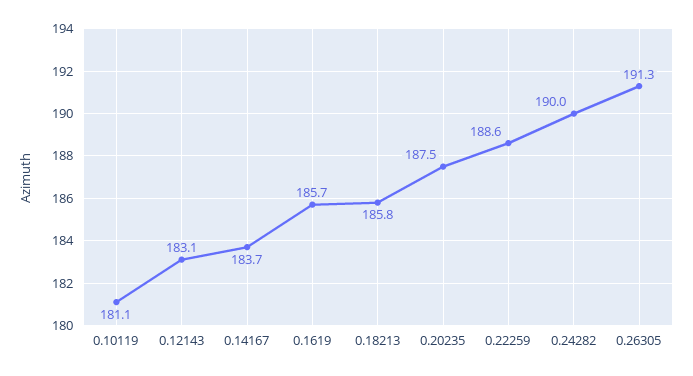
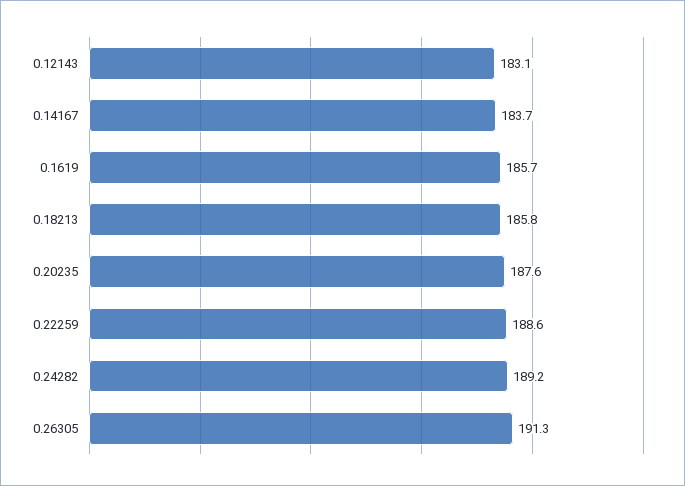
0.10119: 181.1 -> none
0.20235: 187.5 -> 187.6
0.24282: 190 -> 189.2

